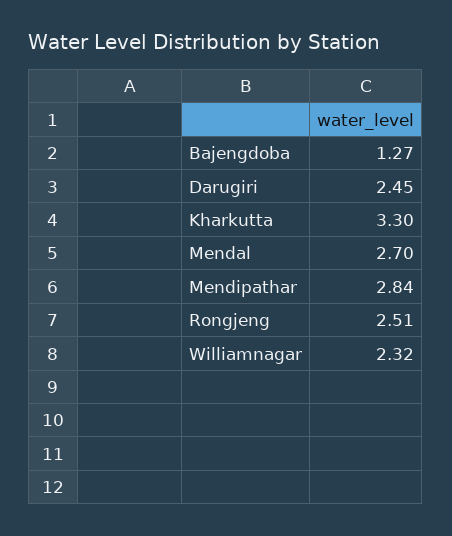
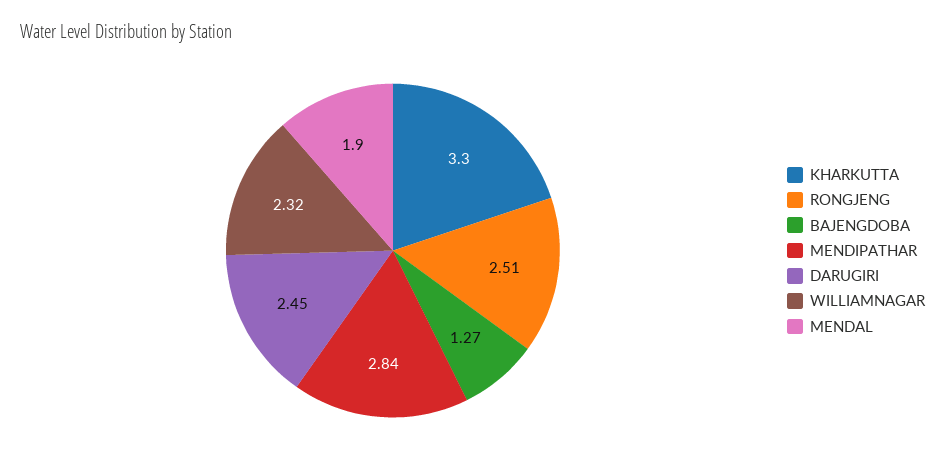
Mendal: 2.7 -> 1.9

